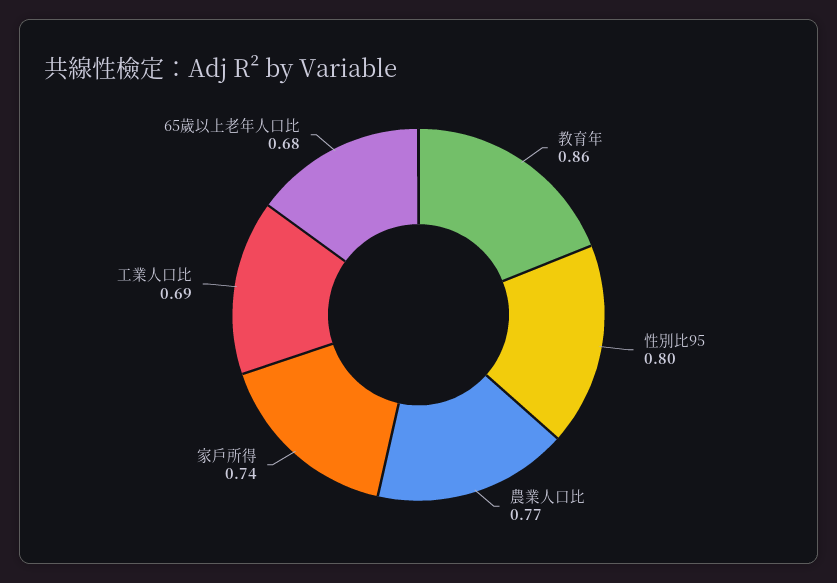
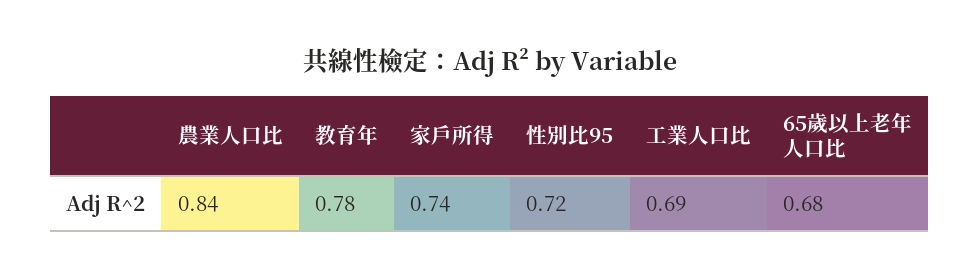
教育年: 0.86 -> 0.78
性別比95: 0.8 -> 0.72
農業人口比: 0.77 -> 0.84

